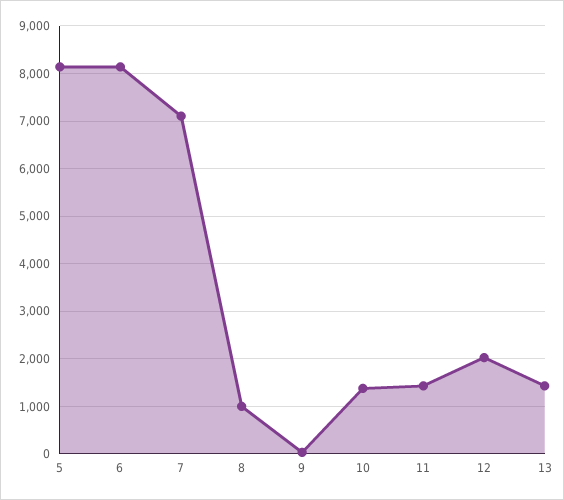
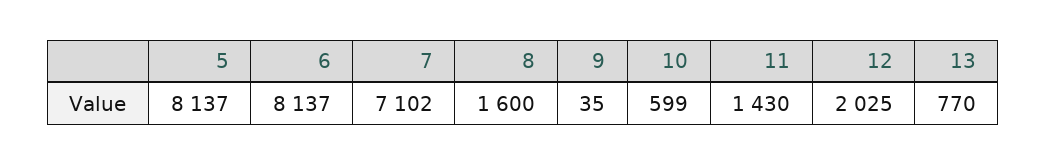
8: 1000 -> 1600
10: 1400 -> 599
13: 1400 -> 770

